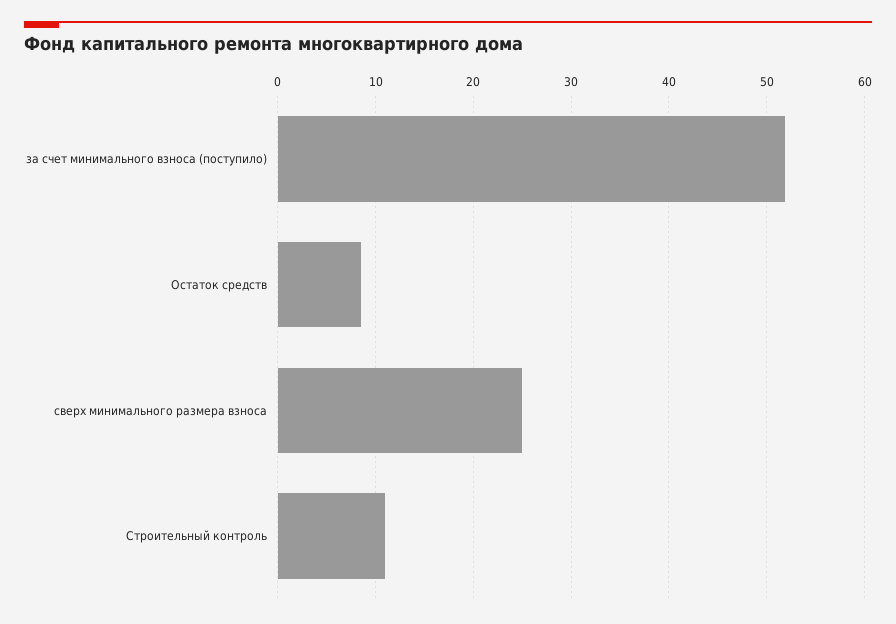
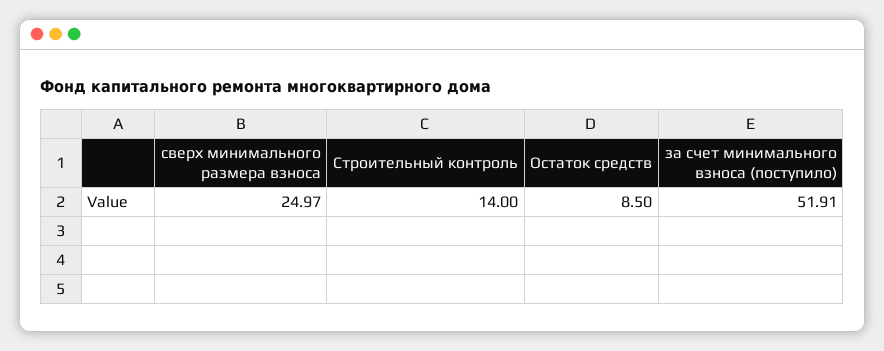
Строительный контроль: 11 -> 14

